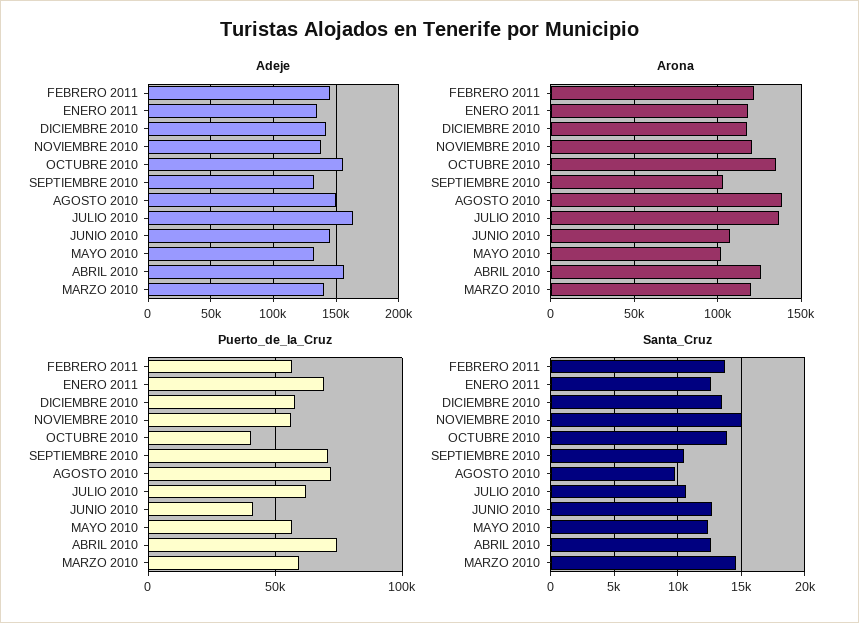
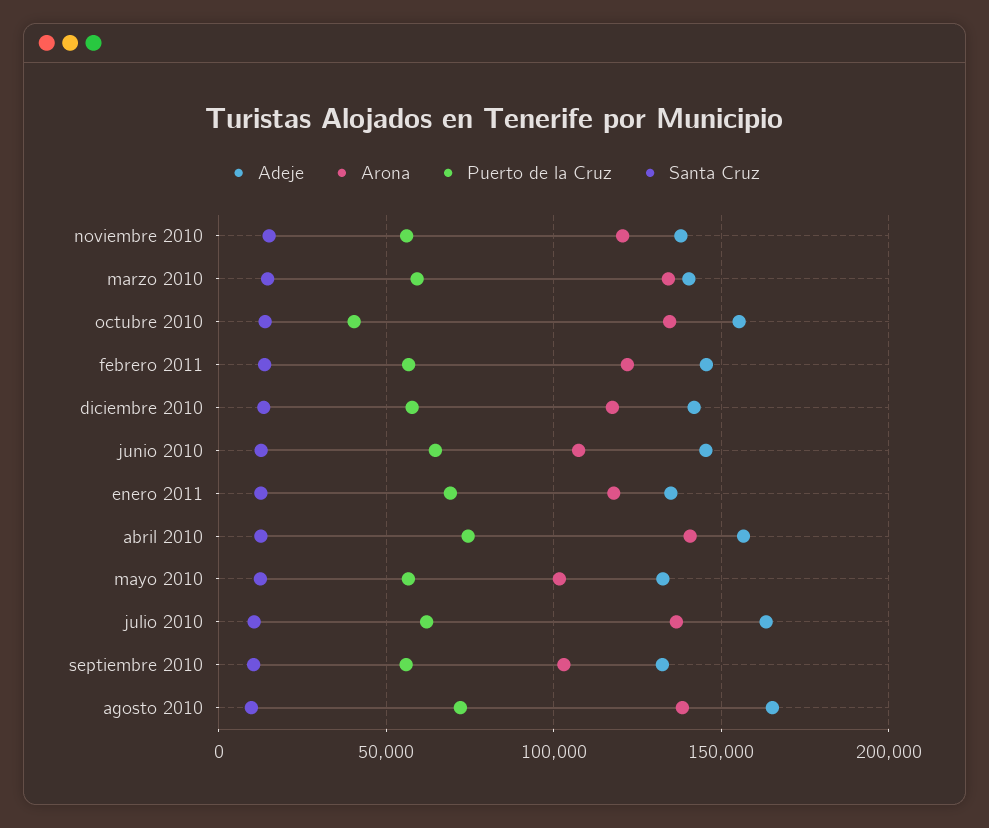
Adeje, AGOSTO 2010: 150000 -> 165000
Arona, ABRIL 2010: 125000 -> 140000
Arona, MARZO 2010: 120000 -> 135000
Puerto_de_la_Cruz, SEPTIEMBRE 2010: 70000 -> 55000
Puerto_de_la_Cruz, JUNIO 2010: 40000 -> 65000

